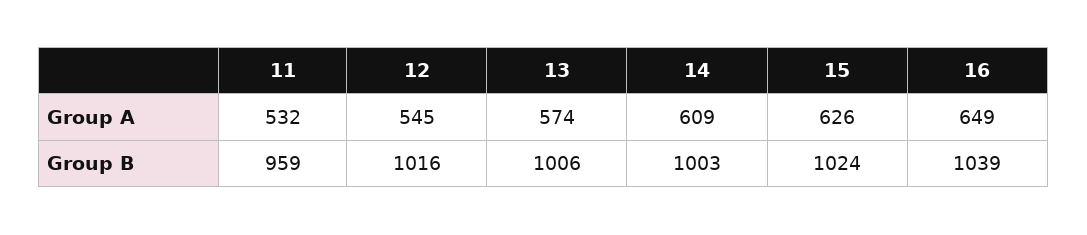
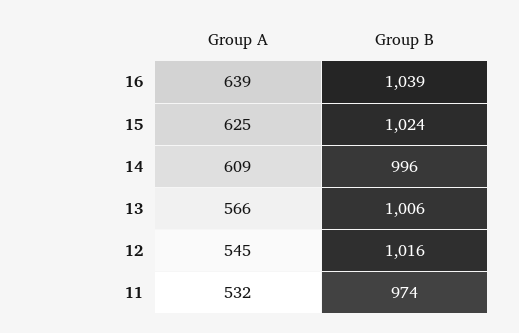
13, Group A: 574 -> 566
15, Group A: 626 -> 625
16, Group A: 649 -> 639
11, Group B: 959 -> 974
14, Group B: 1003 -> 996

